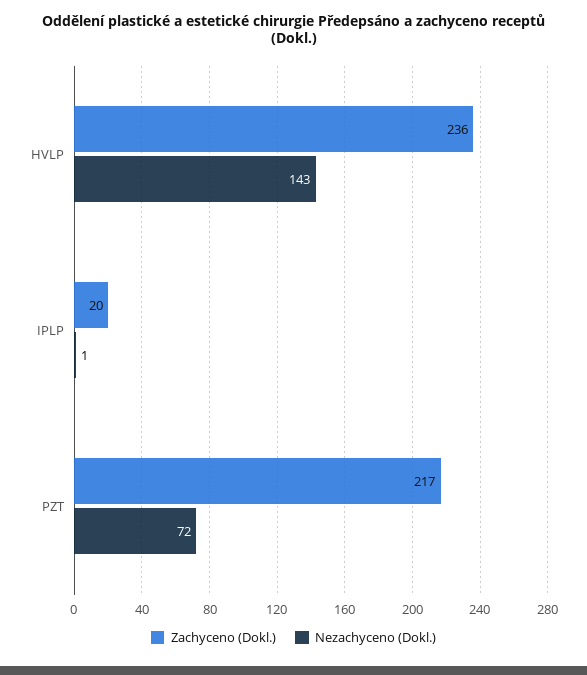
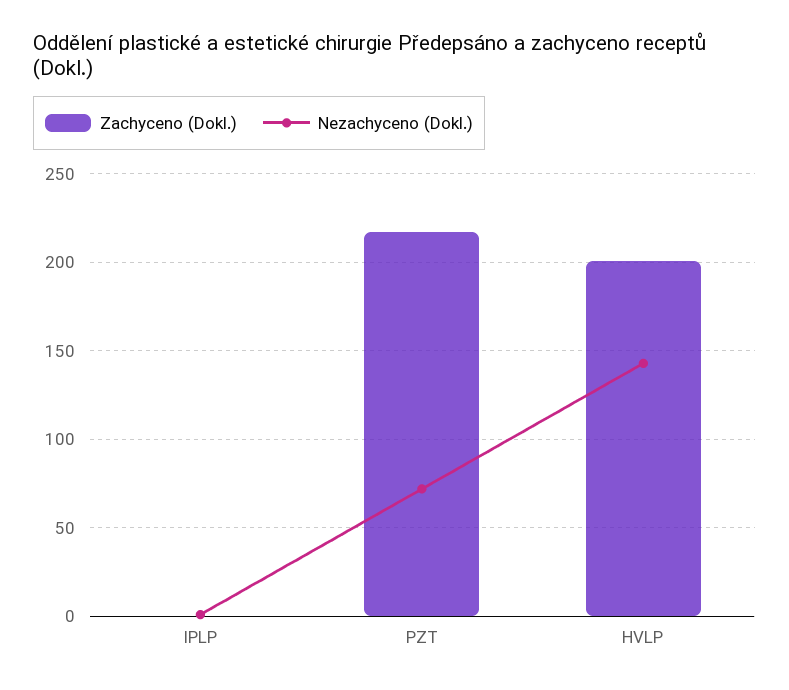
Zachyceno (Dokl.), HVLP: 236 -> 200
Zachyceno (Dokl.), IPLP: 20 -> 0

